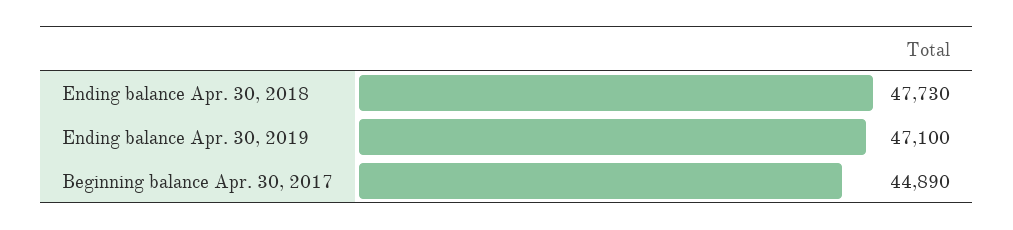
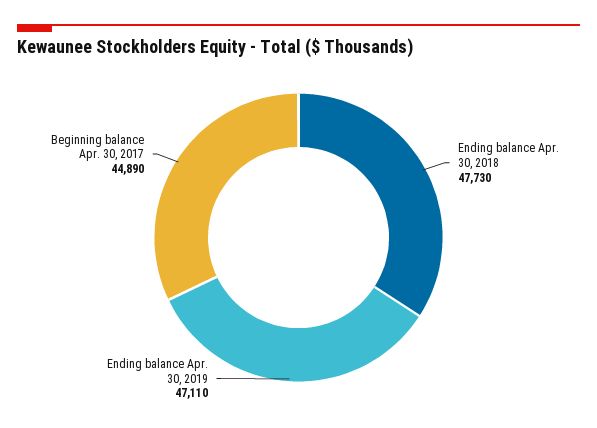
Ending balance Apr. 30, 2019: 47100 -> 47110

